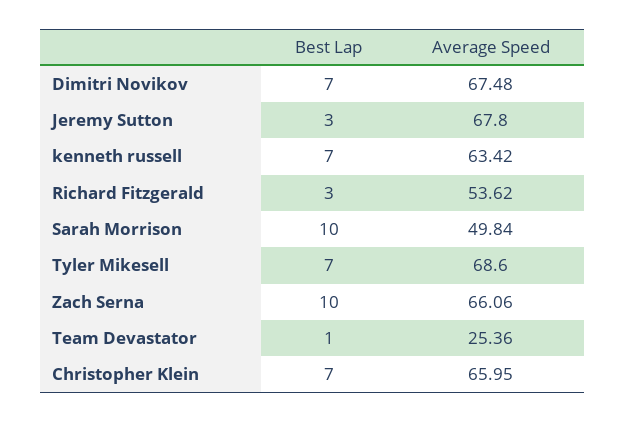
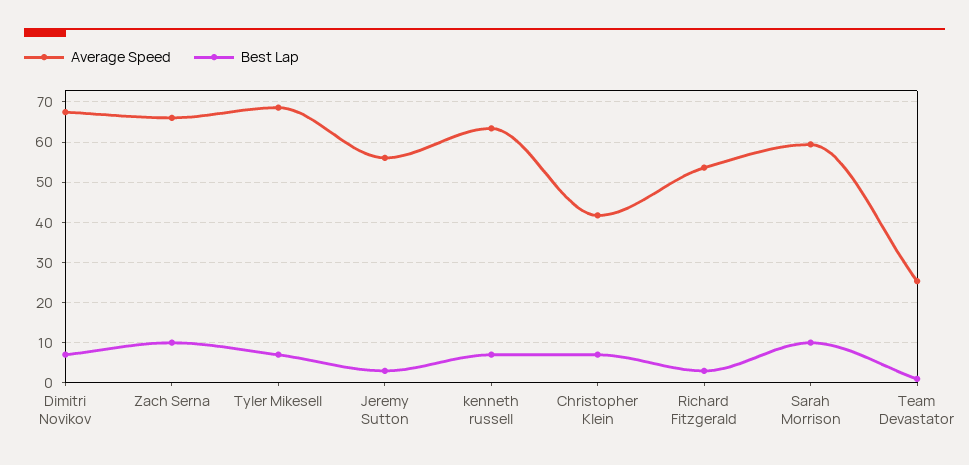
Average Speed, Jeremy Sutton: 67.8 -> 56
Average Speed, Sarah Morrison: 49.84 -> 60
Average Speed, Christopher Klein: 65.95 -> 42

